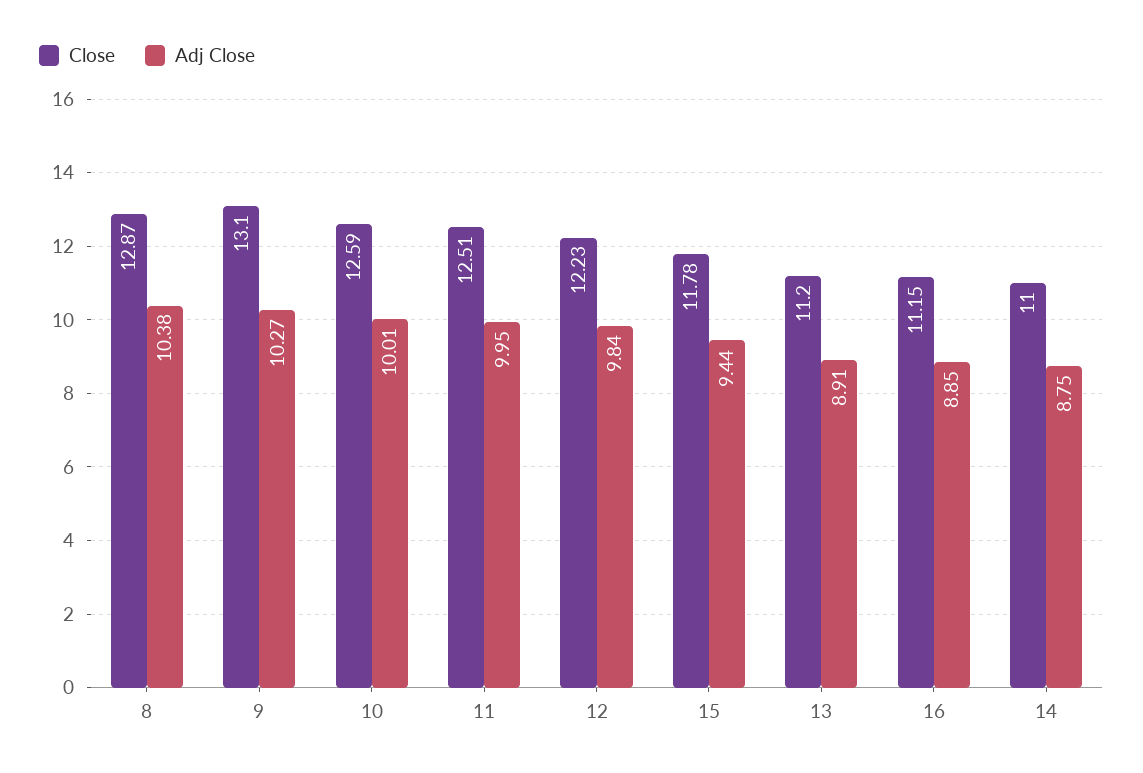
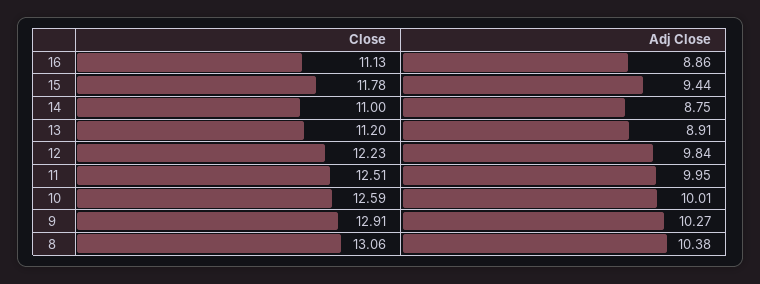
Close, 8: 12.87 -> 13.06
Close, 9: 13.1 -> 12.91
Close, 16: 11.15 -> 11.13
Adj Close, 16: 8.85 -> 8.86

